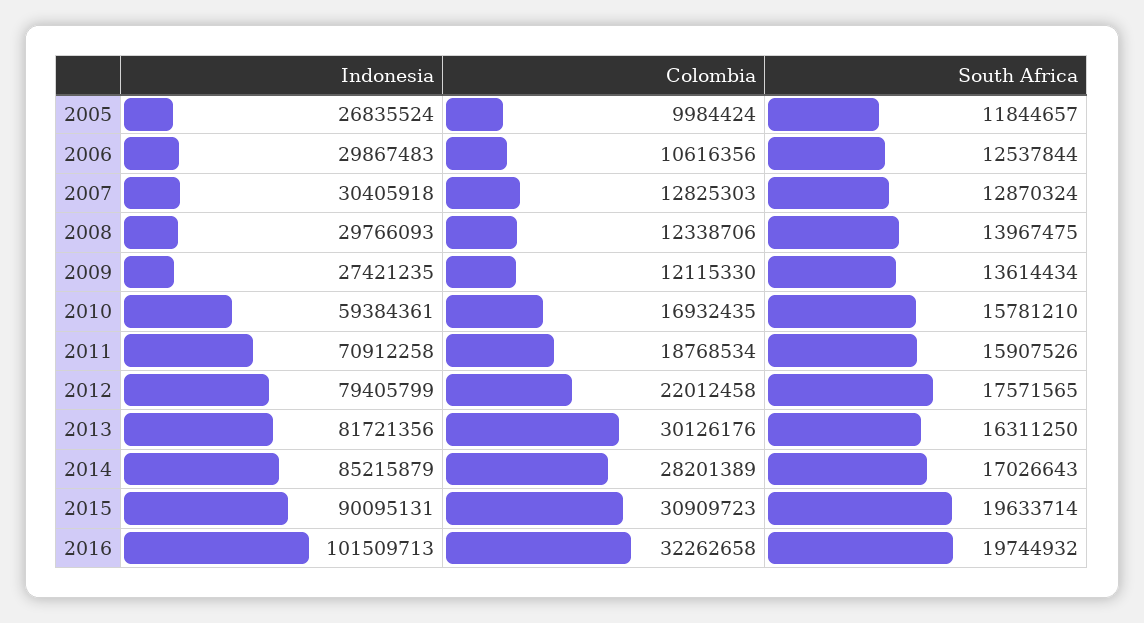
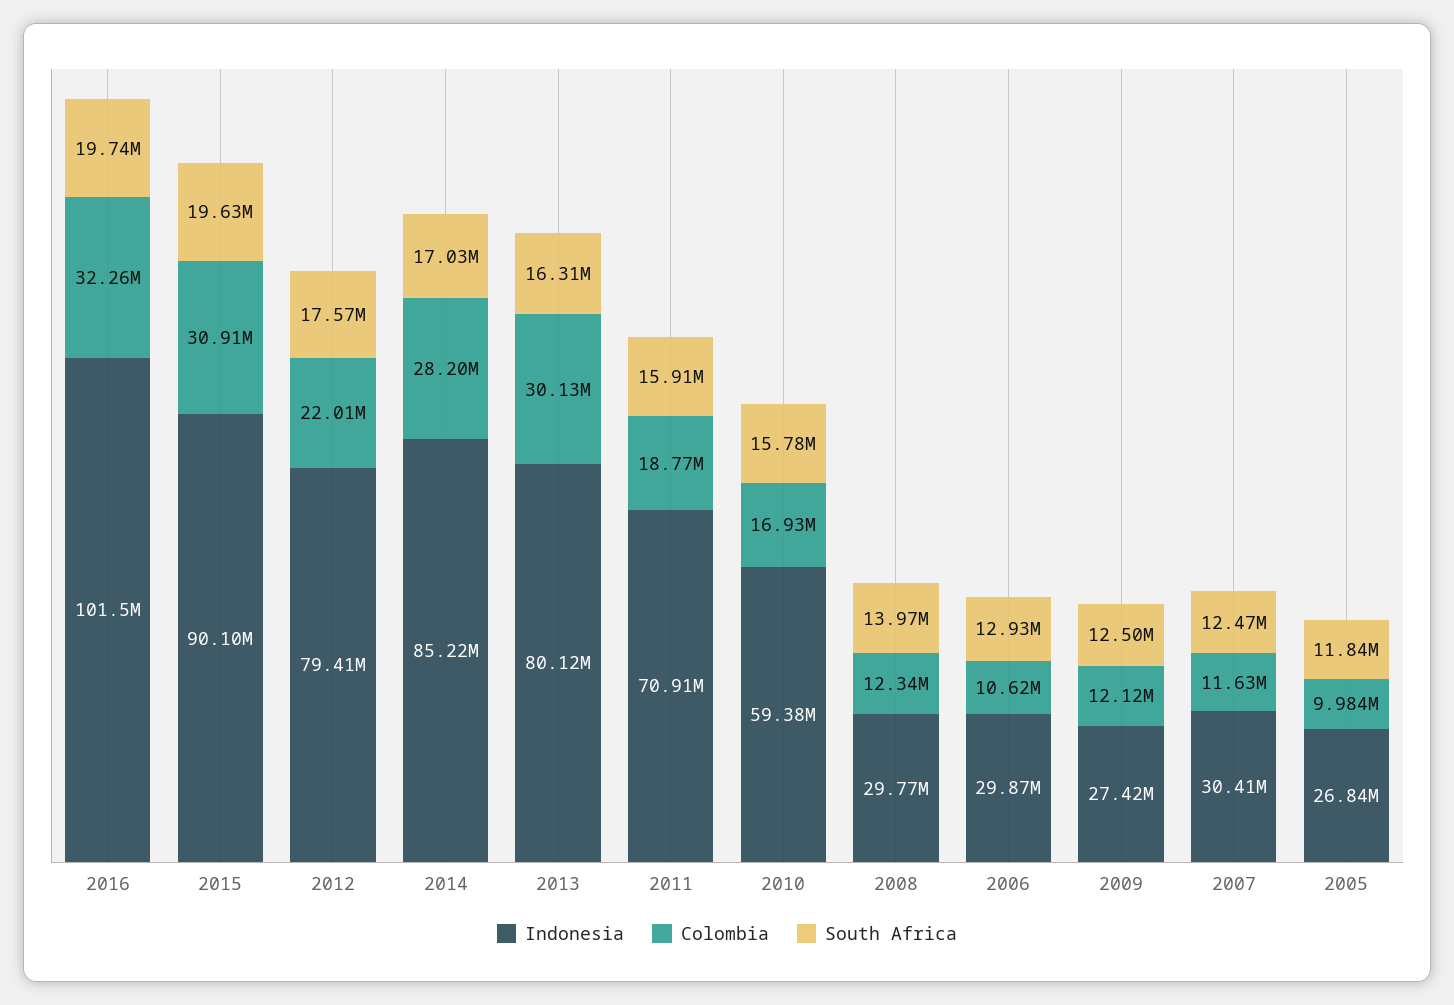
South Africa, 2006: 12537844 -> 12930000
Colombia, 2007: 12825303 -> 11630000
South Africa, 2007: 12870324 -> 12470000
South Africa, 2009: 13614434 -> 12500000
Indonesia, 2013: 81721356 -> 80120000

